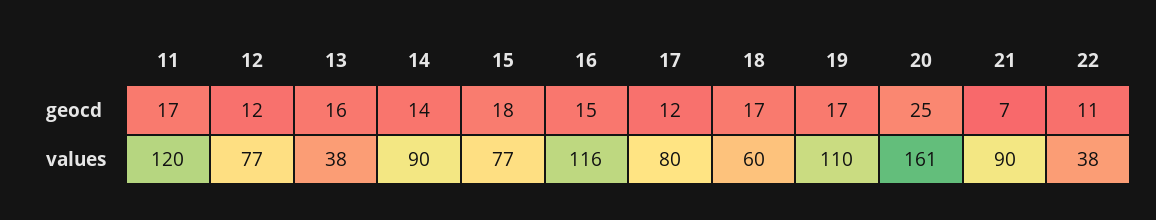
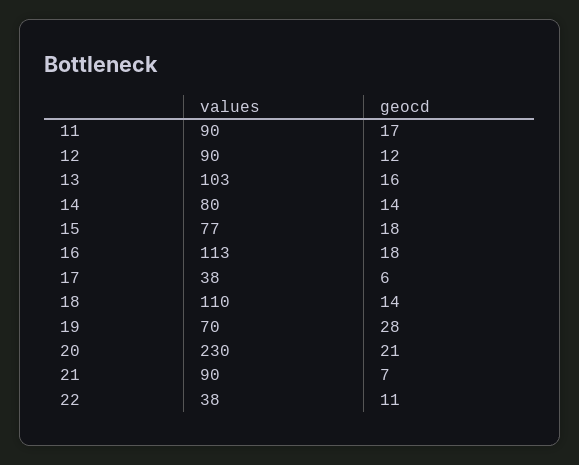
16, geocd: 15 -> 18
17, geocd: 12 -> 6
18, geocd: 17 -> 14
19, geocd: 17 -> 28
20, geocd: 25 -> 21
11, values: 120 -> 90
12, values: 77 -> 90
13, values: 38 -> 103
14, values: 90 -> 80
16, values: 116 -> 113
17, values: 80 -> 38
18, values: 60 -> 110
19, values: 110 -> 70
20, values: 161 -> 230

